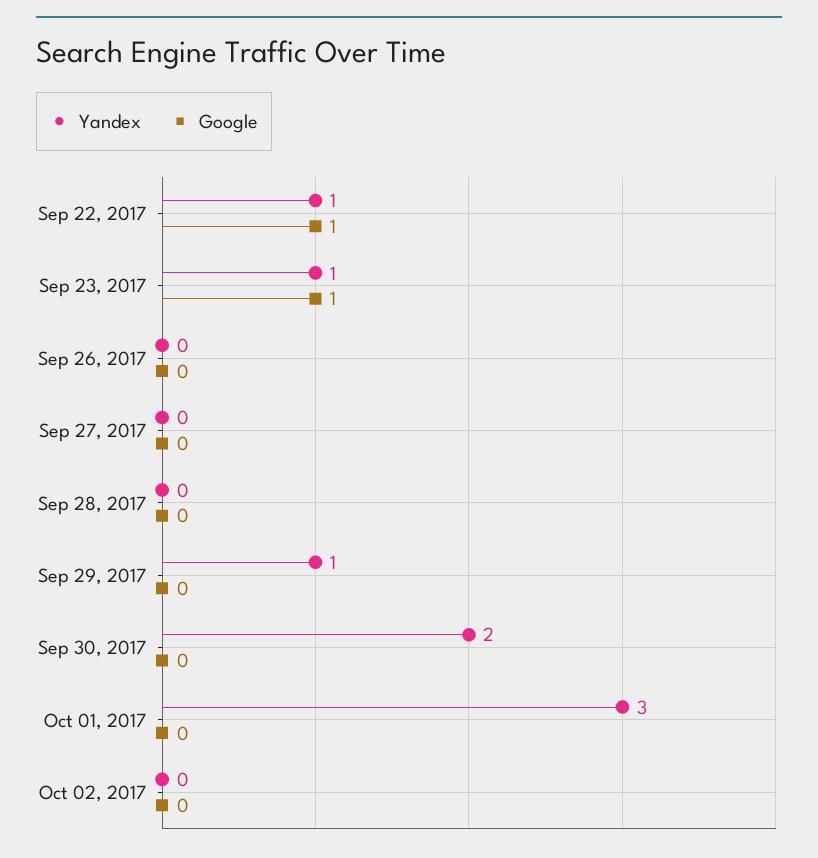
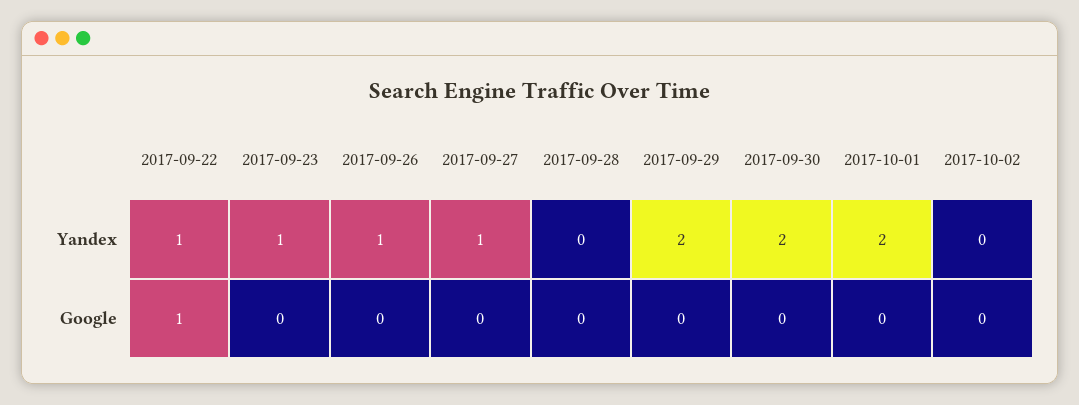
Google, Sep 23, 2017: 1 -> 0
Yandex, Sep 26, 2017: 0 -> 1
Yandex, Sep 27, 2017: 0 -> 1
Yandex, Sep 29, 2017: 1 -> 2
Yandex, Oct 01, 2017: 3 -> 2

